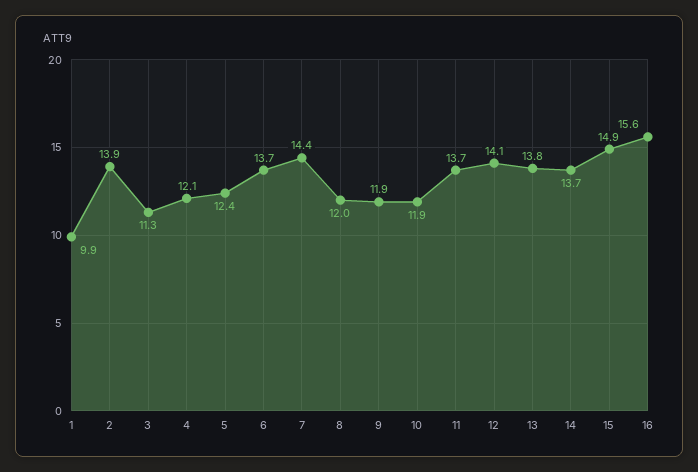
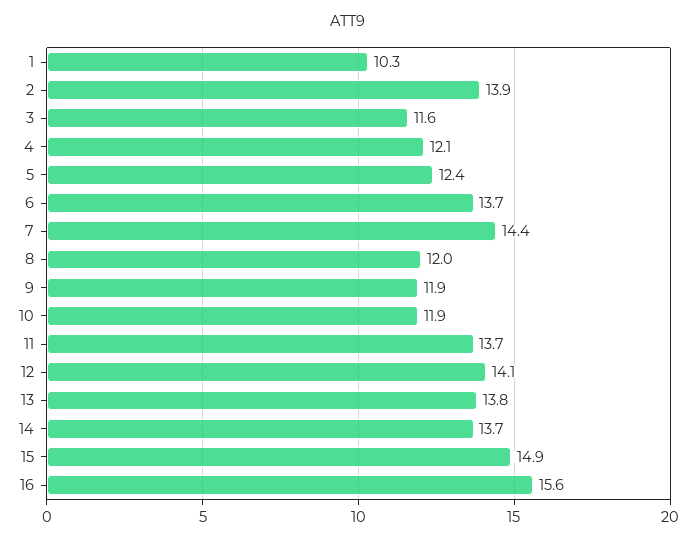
1: 9.9 -> 10.3
3: 11.3 -> 11.6

